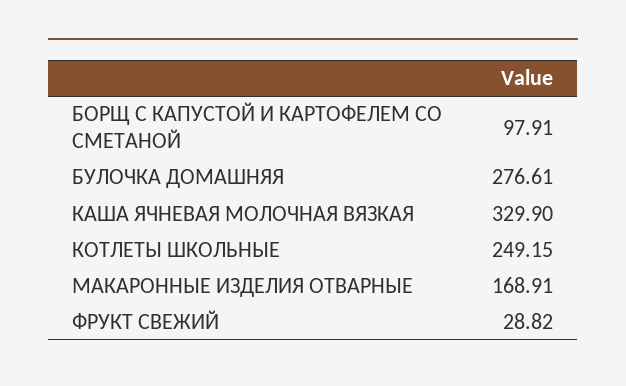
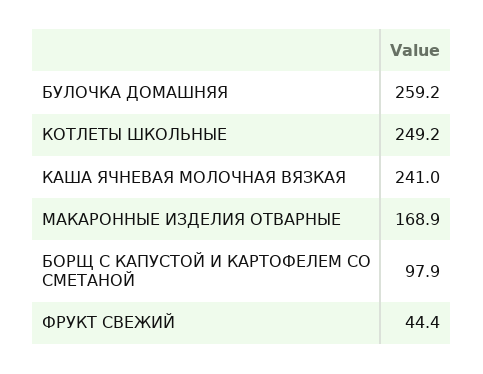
БУЛОЧКА ДОМАШНЯЯ: 276.61 -> 259.2
КАША ЯЧНЕВАЯ МОЛОЧНАЯ ВЯЗКАЯ: 329.9 -> 241
ФРУКТ СВЕЖИЙ: 28.82 -> 44.4

